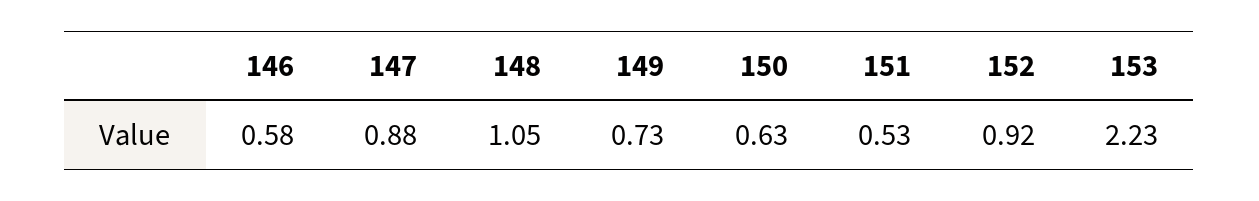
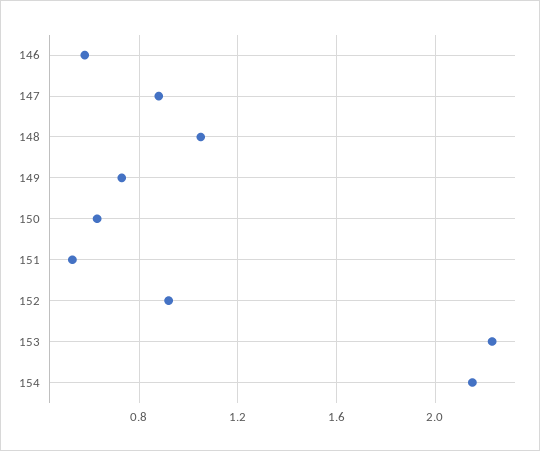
154: none -> 2.15

